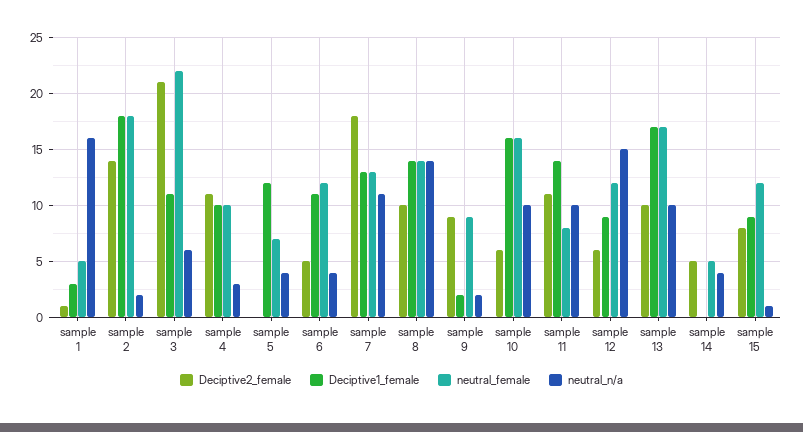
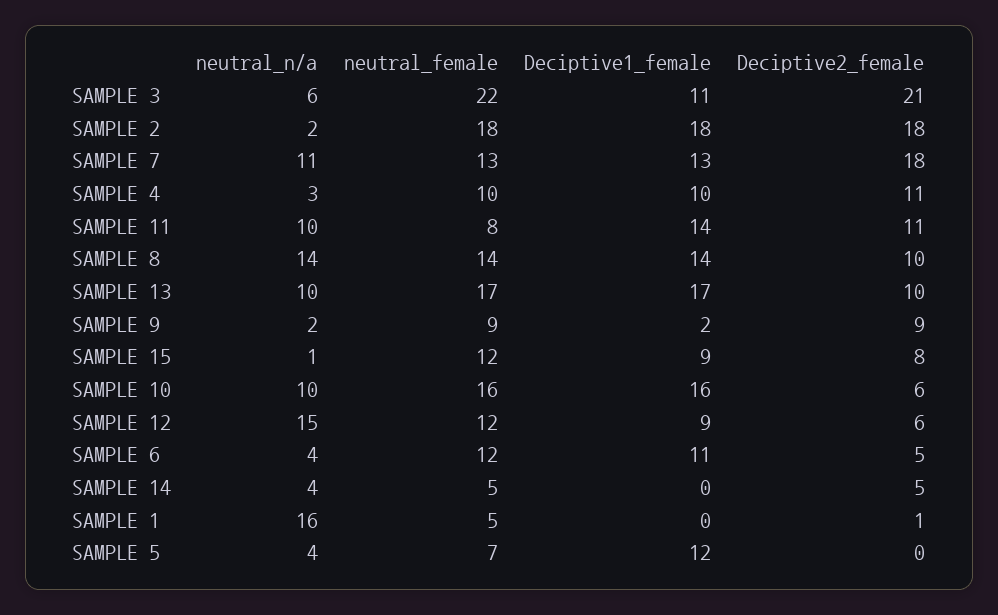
Deciptive1_female, sample 1: 3 -> 0
Deciptive2_female, sample 2: 14 -> 18

